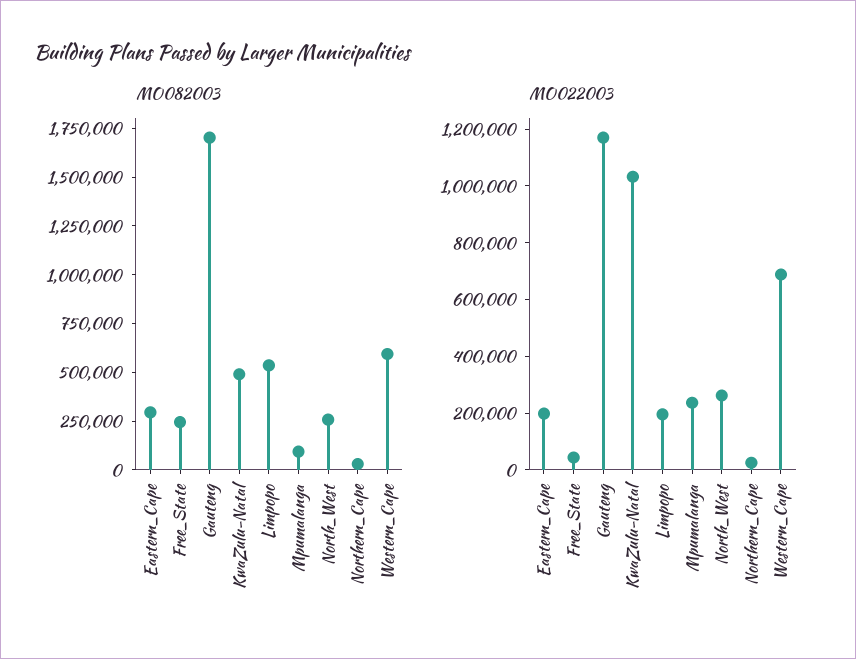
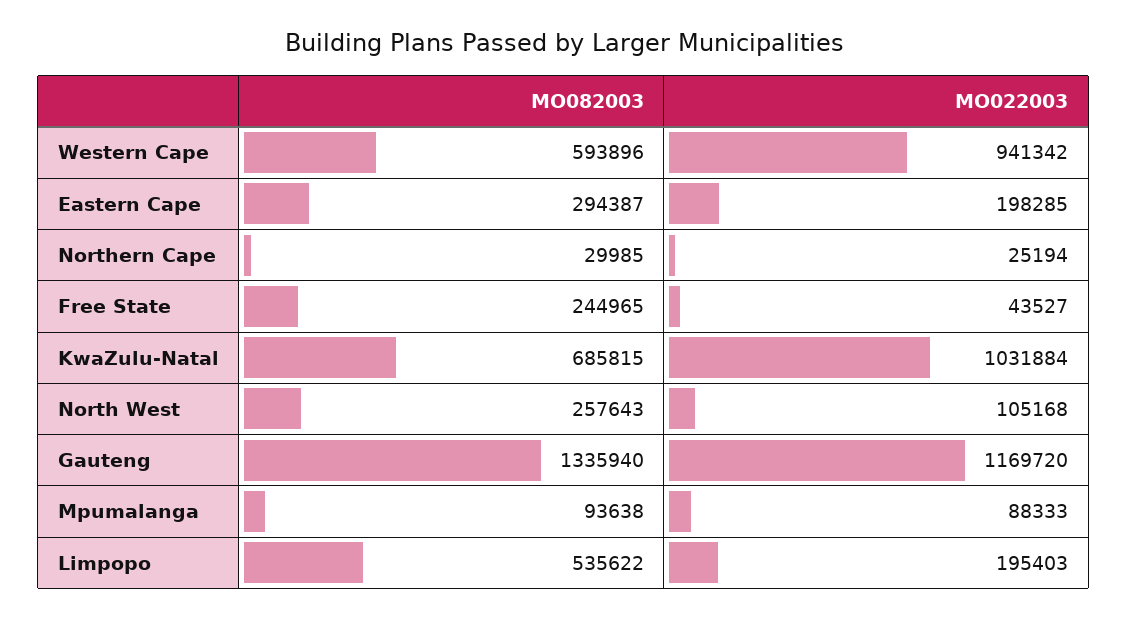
MO082003, Gauteng: 1700000 -> 1335940
MO082003, KwaZulu-Natal: 500000 -> 685815
MO022003, Mpumalanga: 250000 -> 88333
MO022003, North_West: 250000 -> 105168
MO022003, Western_Cape: 700000 -> 941342

